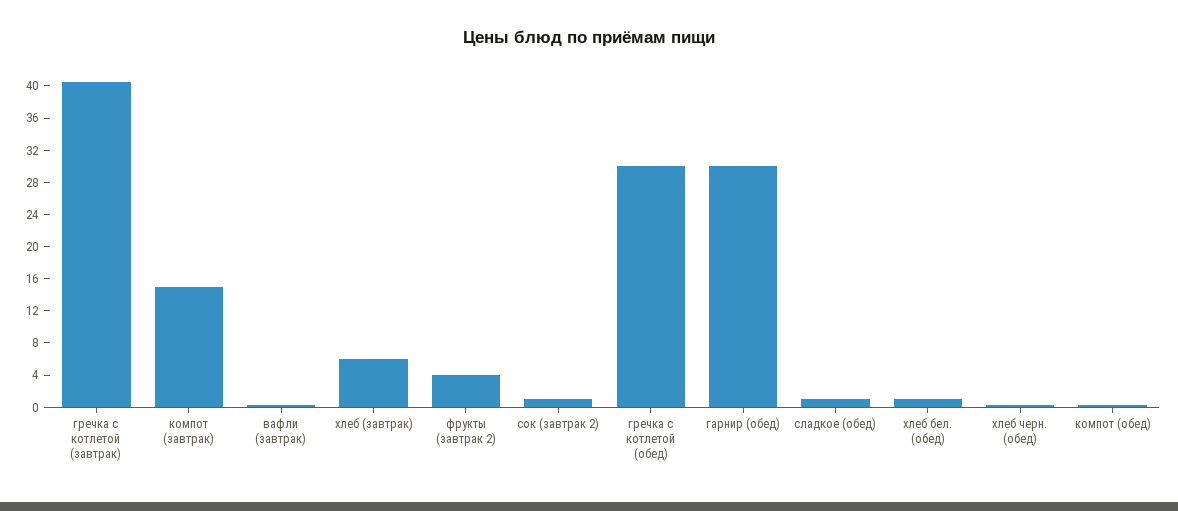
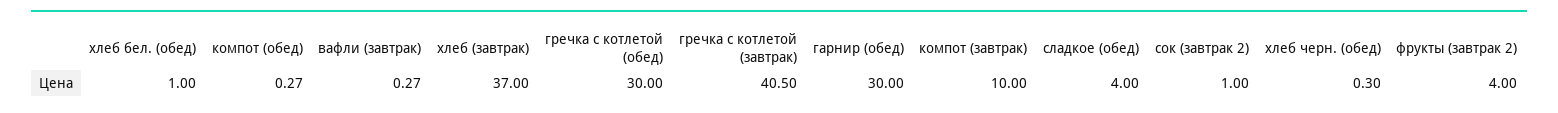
компот (завтрак): 15 -> 10
хлеб (завтрак): 6 -> 37
сладкое (обед): 1 -> 4

